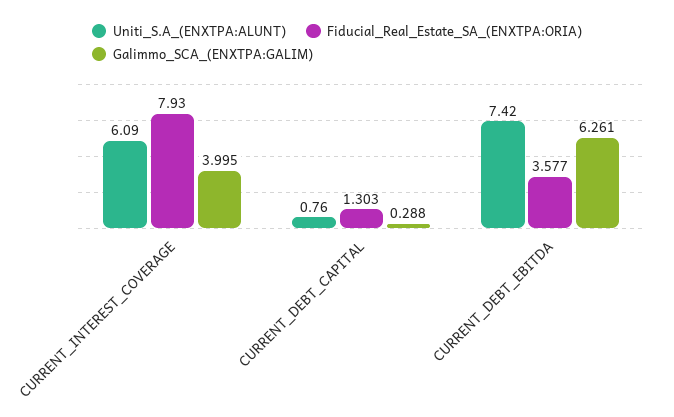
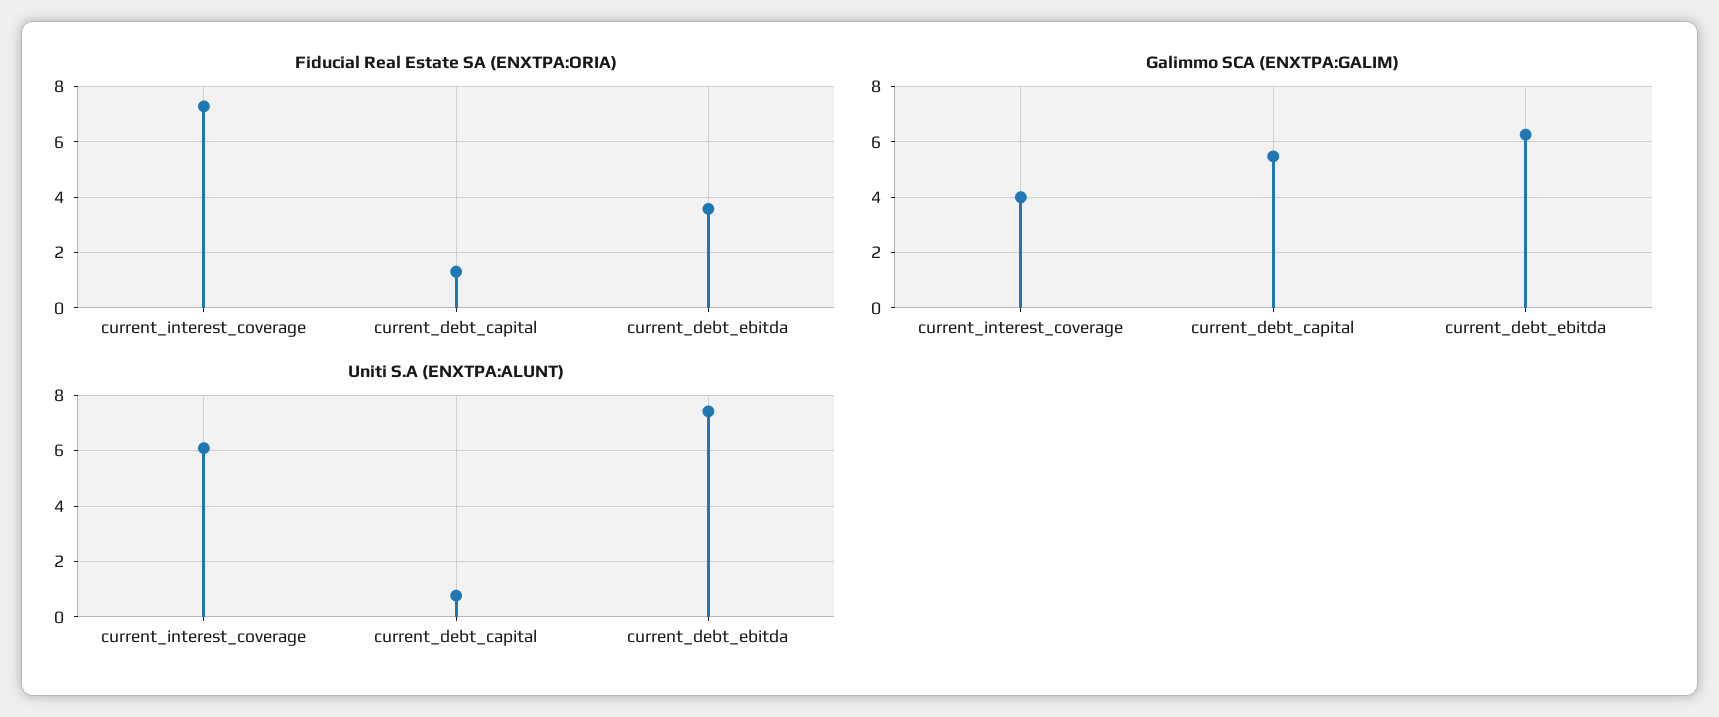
Fiducial_Real_Estate_SA_(ENXTPA:ORIA), CURRENT_INTEREST_COVERAGE: 7.93 -> 7.25
Galimmo_SCA_(ENXTPA:GALIM), CURRENT_DEBT_CAPITAL: 0.288 -> 5.5

